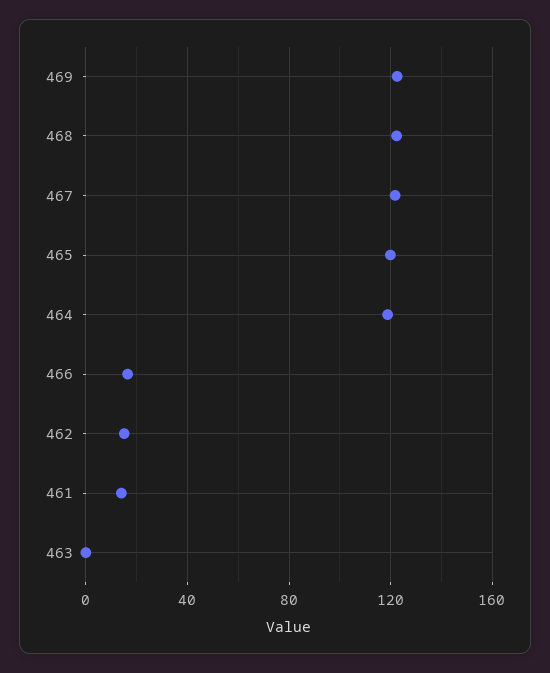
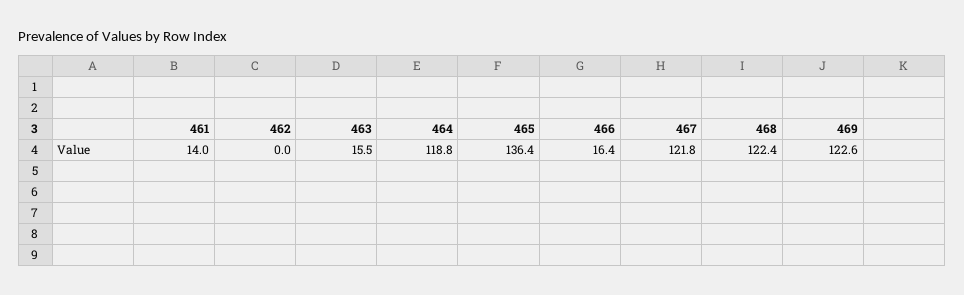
465: 120 -> 136.4
462: 15 -> 0
463: 0 -> 15.5

